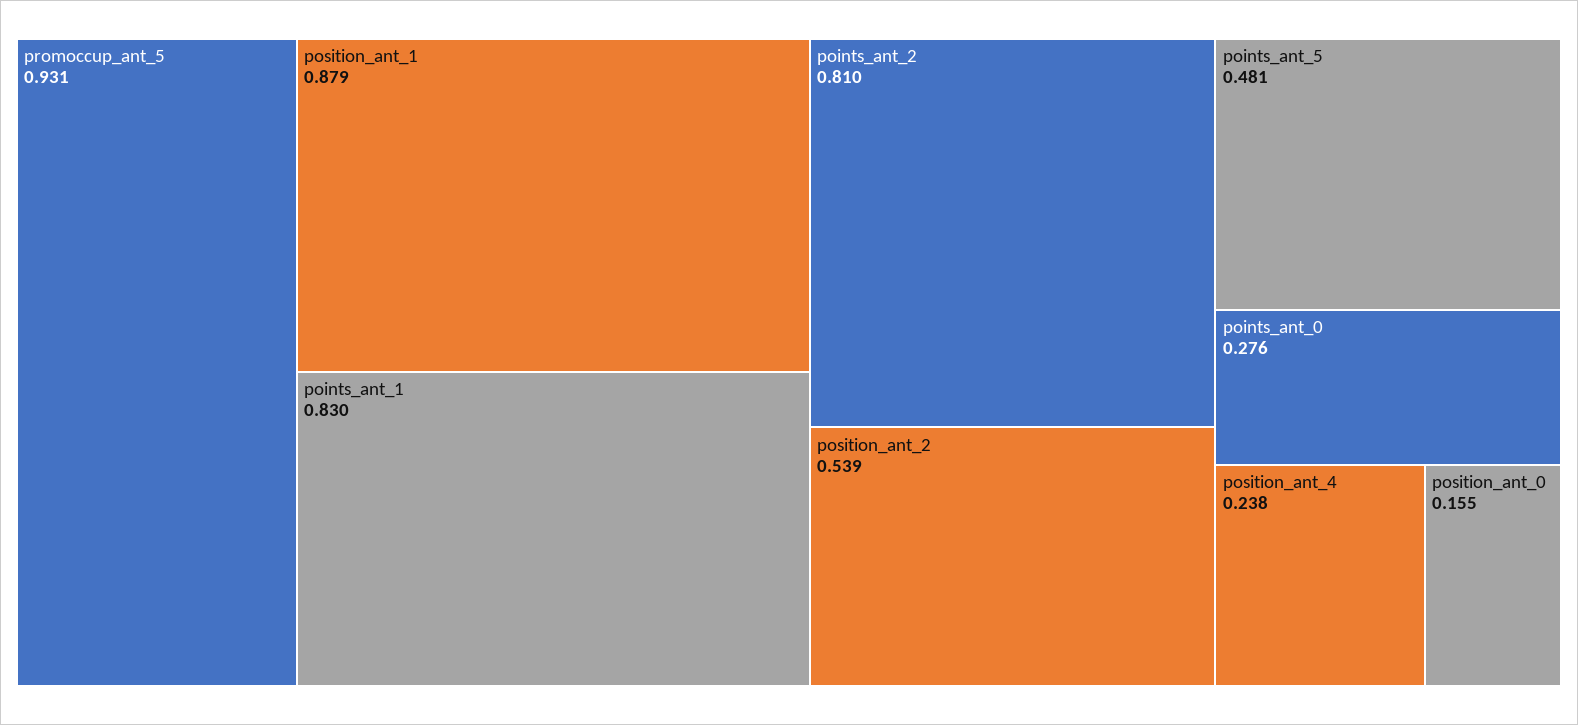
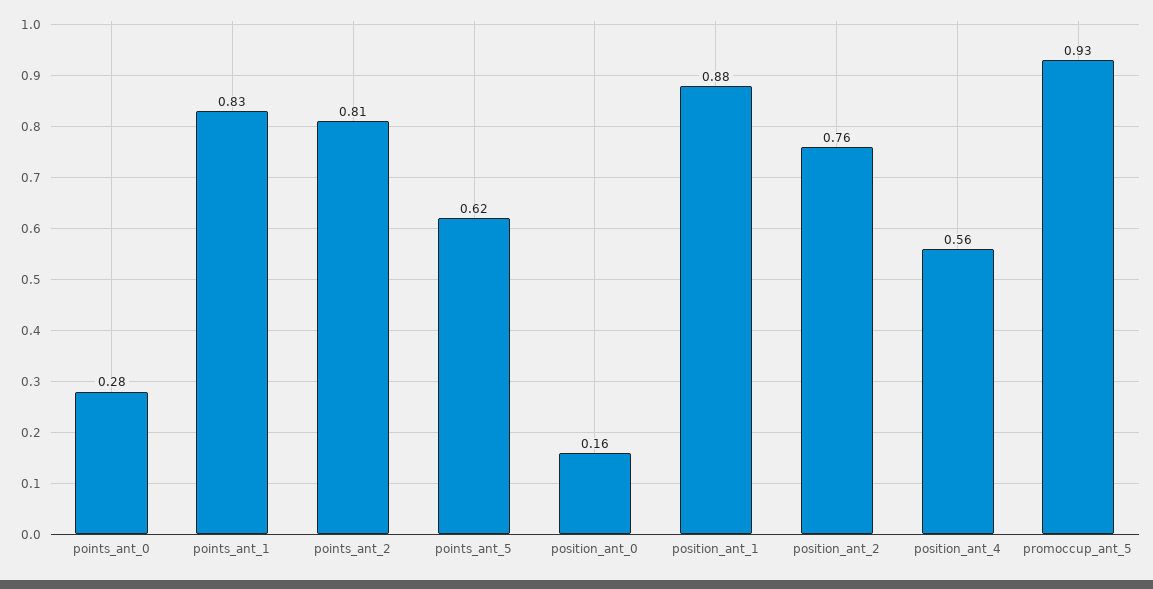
position_ant_2: 0.539 -> 0.76
points_ant_5: 0.481 -> 0.62
position_ant_4: 0.238 -> 0.56

